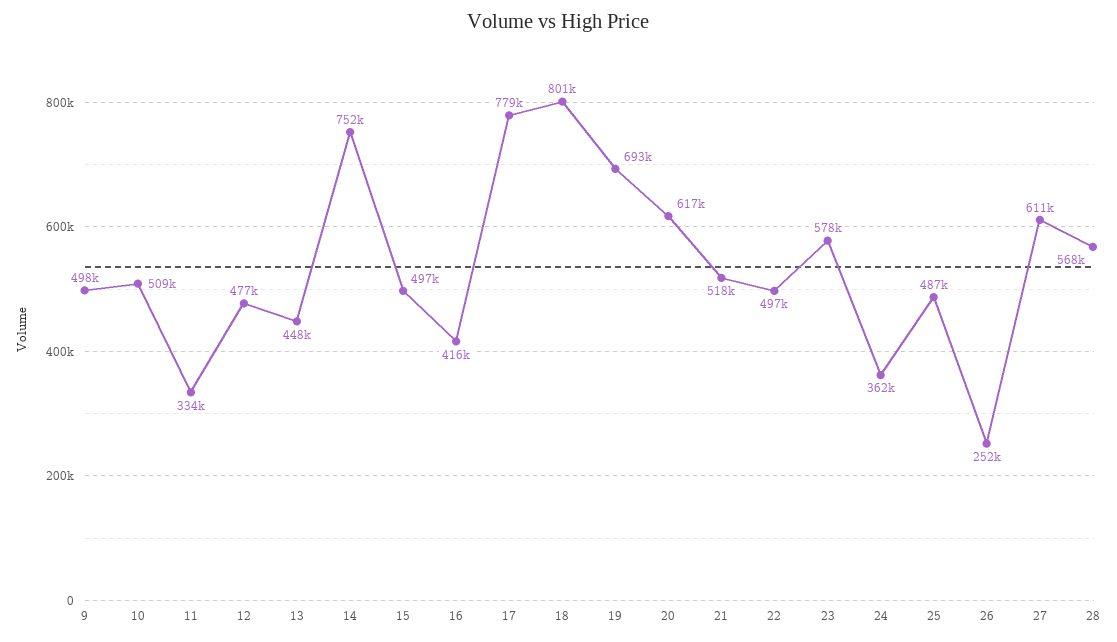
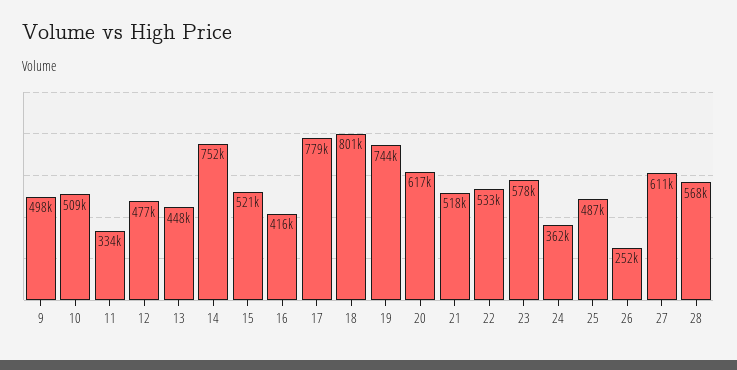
15: 497000 -> 521000
19: 693000 -> 744000
22: 497000 -> 533000

